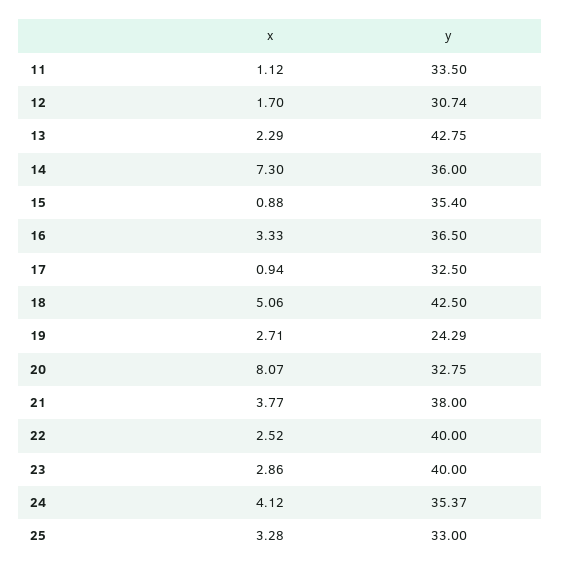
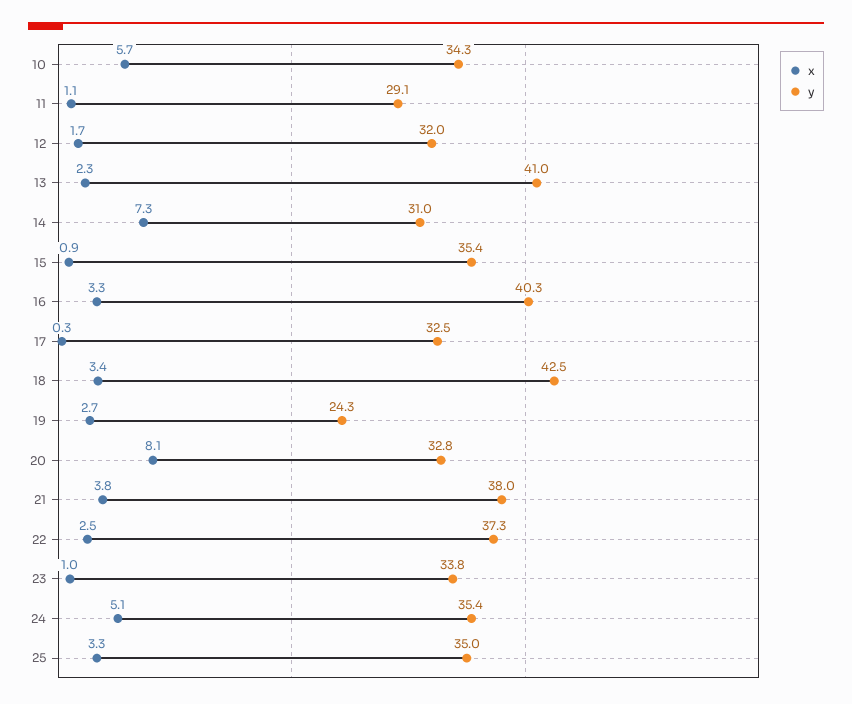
y, 11: 33.5 -> 29.1
y, 12: 30.74 -> 32
y, 13: 42.75 -> 41
y, 14: 36 -> 31
y, 16: 36.5 -> 40.3
x, 17: 0.94 -> 0.3
x, 18: 5.06 -> 3.4
y, 22: 40 -> 37.3
x, 23: 2.86 -> 1
y, 23: 40 -> 33.8
x, 24: 4.12 -> 5.1
y, 25: 33 -> 35
x, 10: none -> 5.7
y, 10: none -> 34.3

